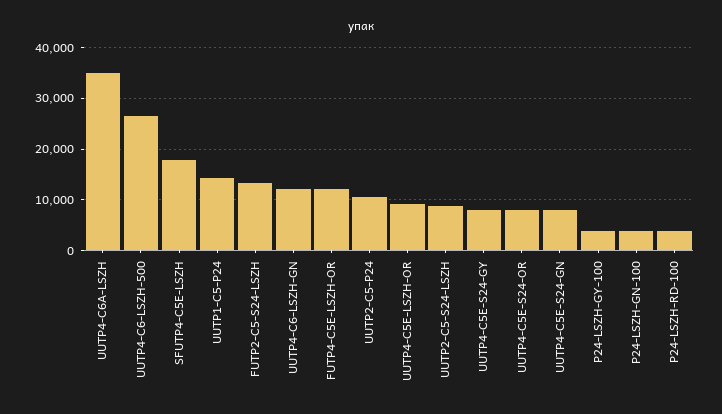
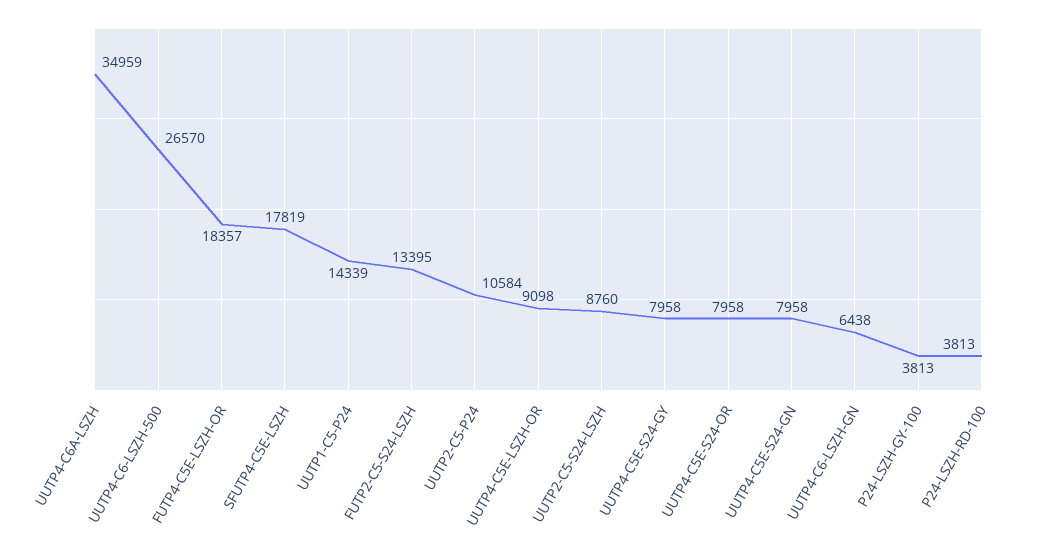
UUTP4-C6-LSZH-GN: 12000 -> 6438
FUTP4-C5E-LSZH-OR: 12000 -> 18357
P24-LSZH-GN-100: 4000 -> none

